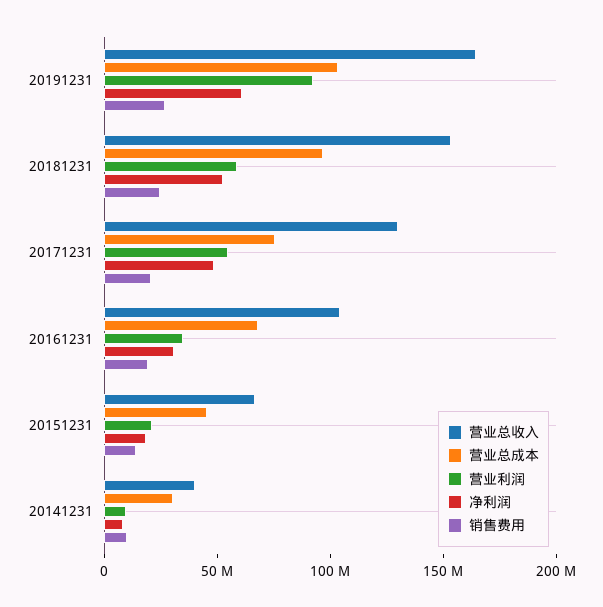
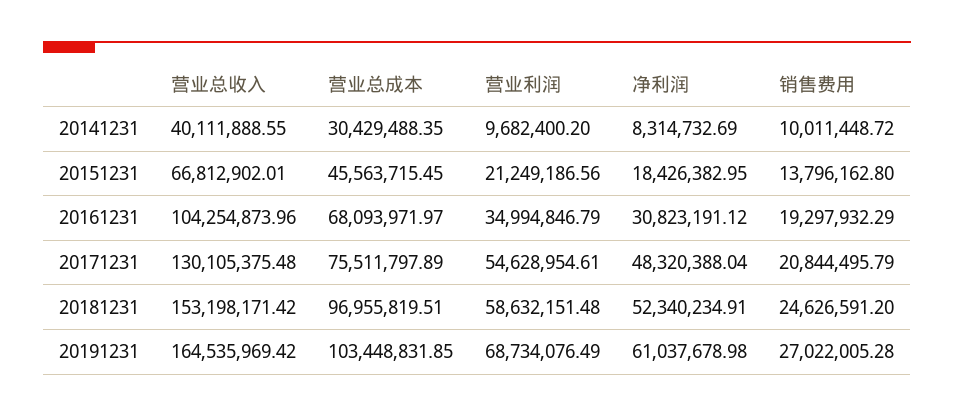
营业利润, 20191231: 90000000 -> 68734076.49

